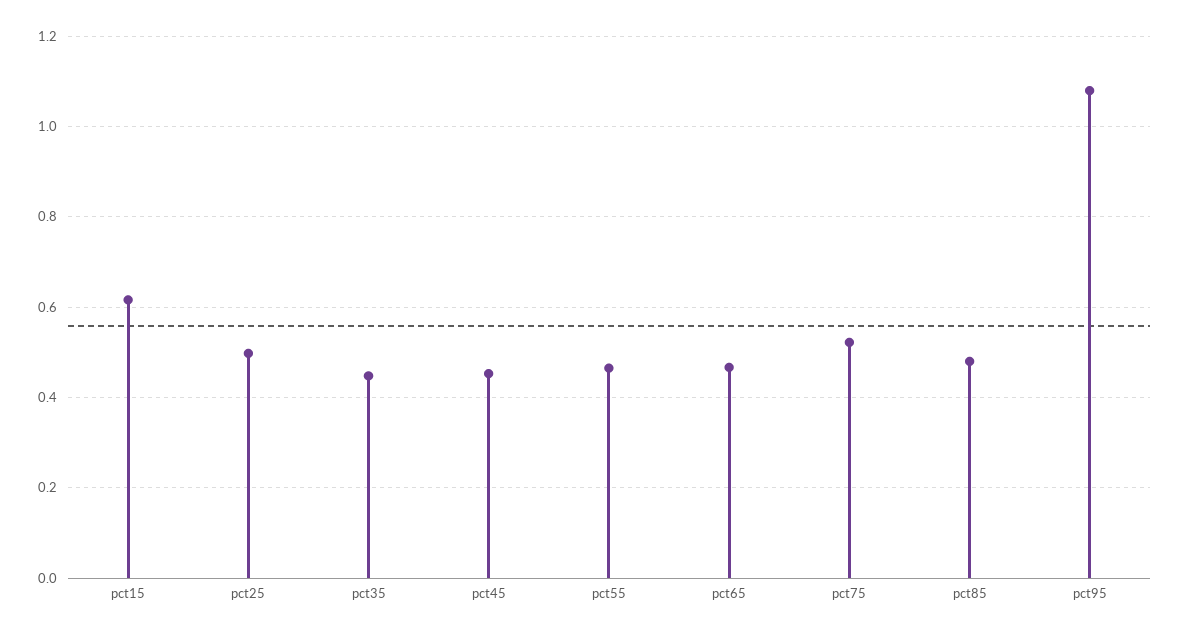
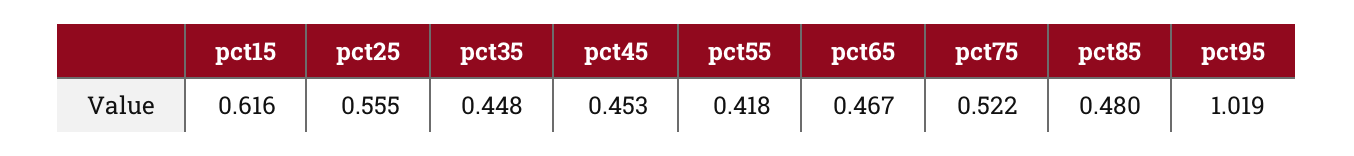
pct25: 0.5 -> 0.555
pct55: 0.46 -> 0.418
pct95: 1.08 -> 1.019

